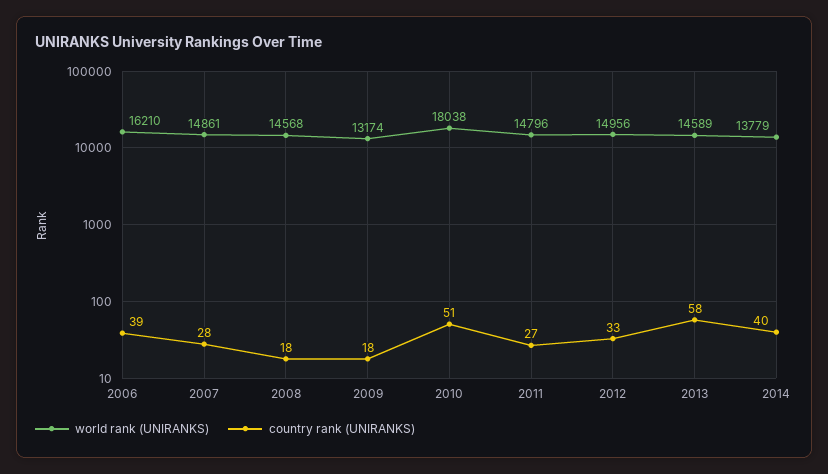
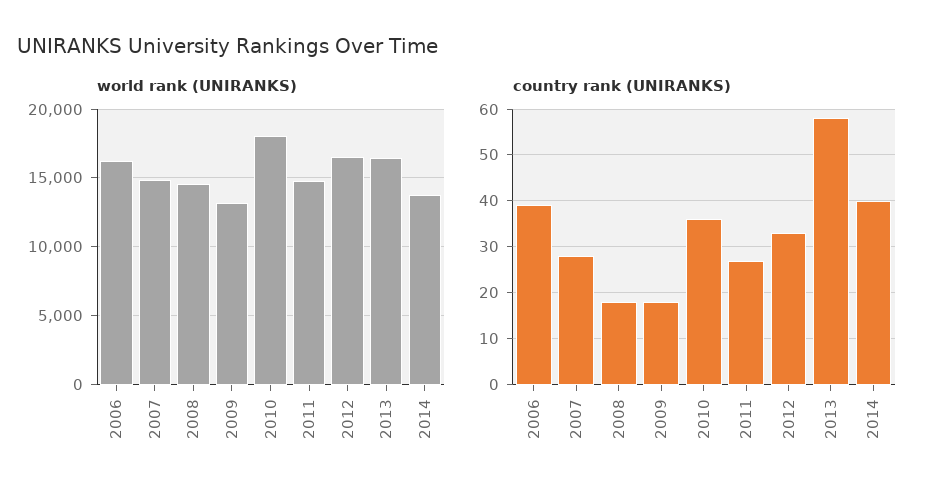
country rank (UNIRANKS), 2010: 51 -> 35
world rank (UNIRANKS), 2012: 14956 -> 16500
world rank (UNIRANKS), 2013: 14589 -> 16500

